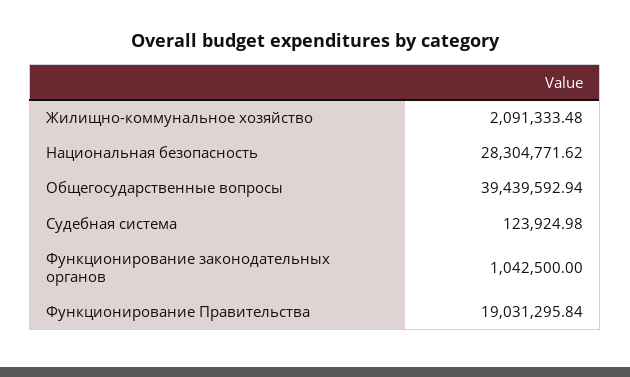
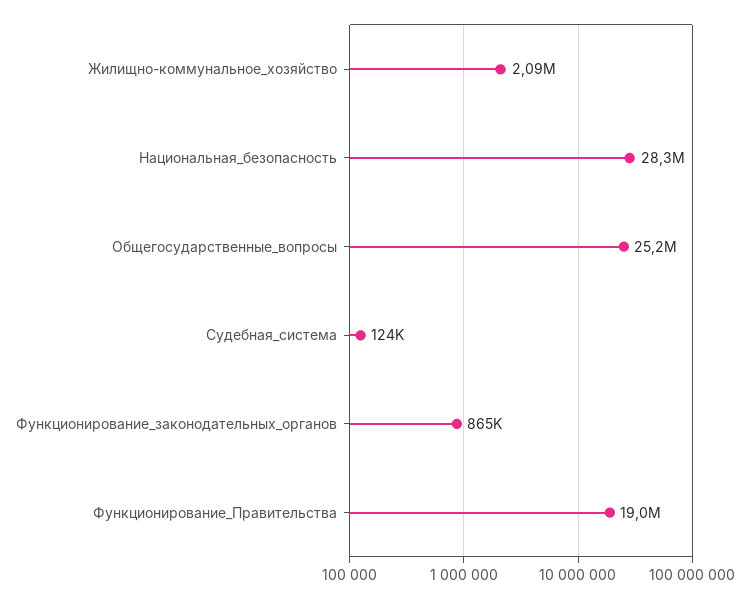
Общегосударственные вопросы: 39439592.94 -> 25200000
Функционирование законодательных органов: 1042500 -> 865000

